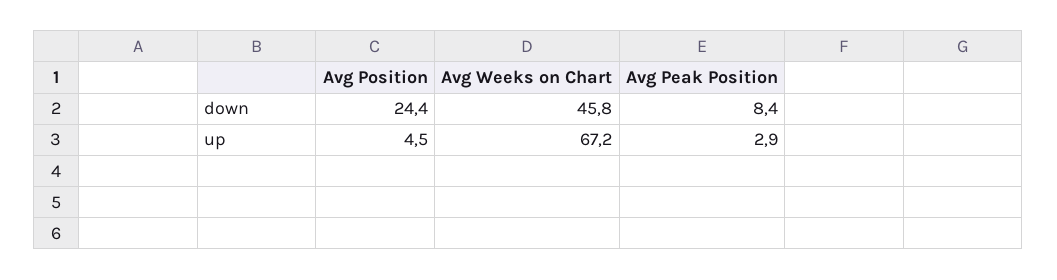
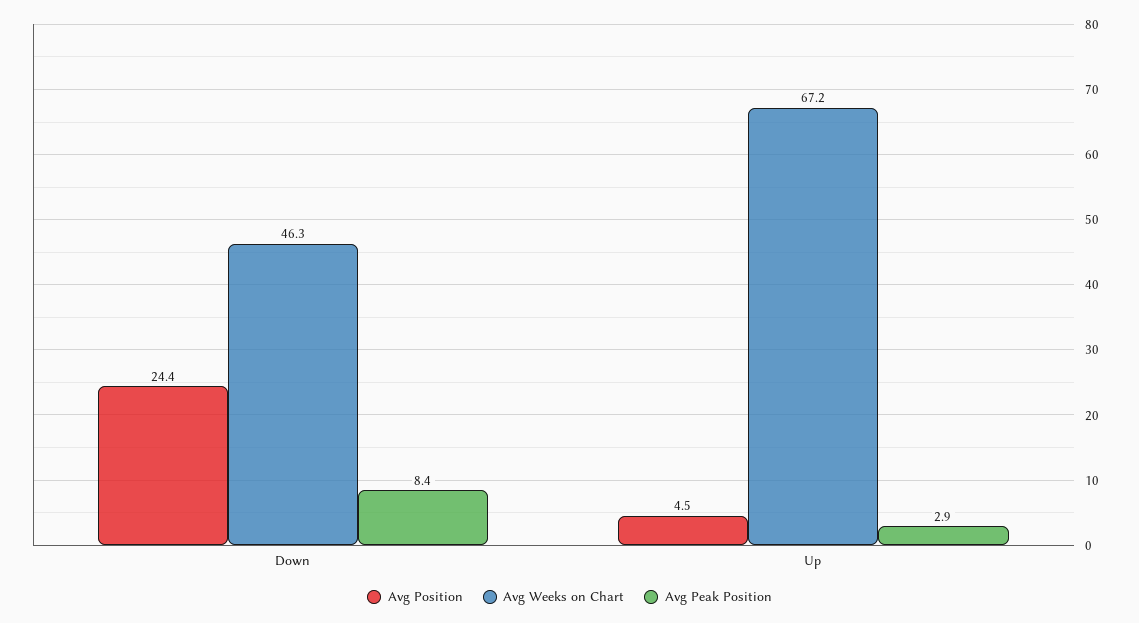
Avg Weeks on Chart, down: 45.8 -> 46.3

